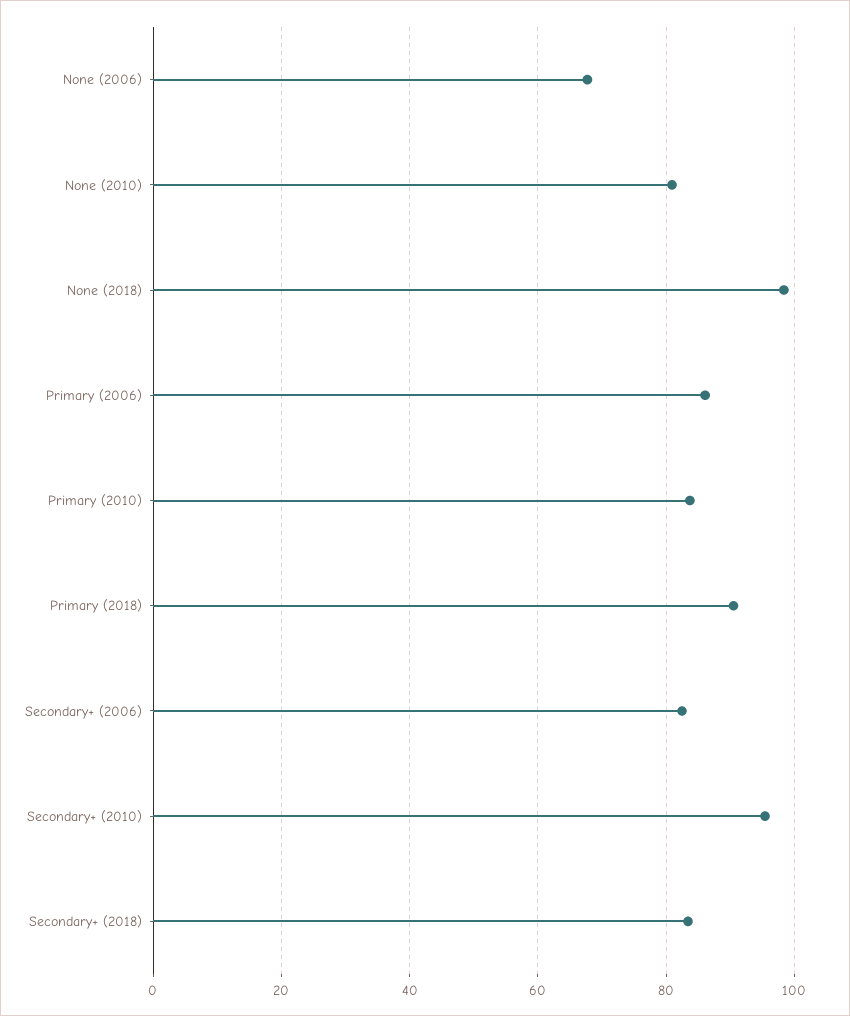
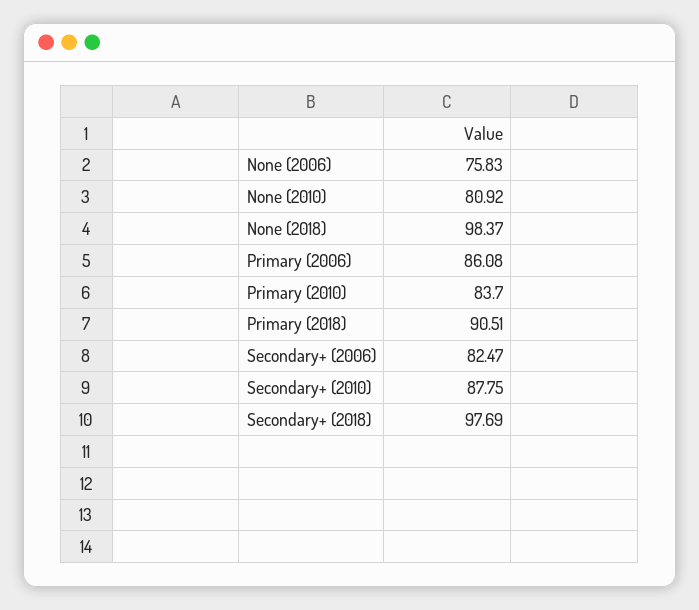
None (2006): 68 -> 75.83
Secondary+ (2010): 96 -> 87.75
Secondary+ (2018): 84 -> 97.69

